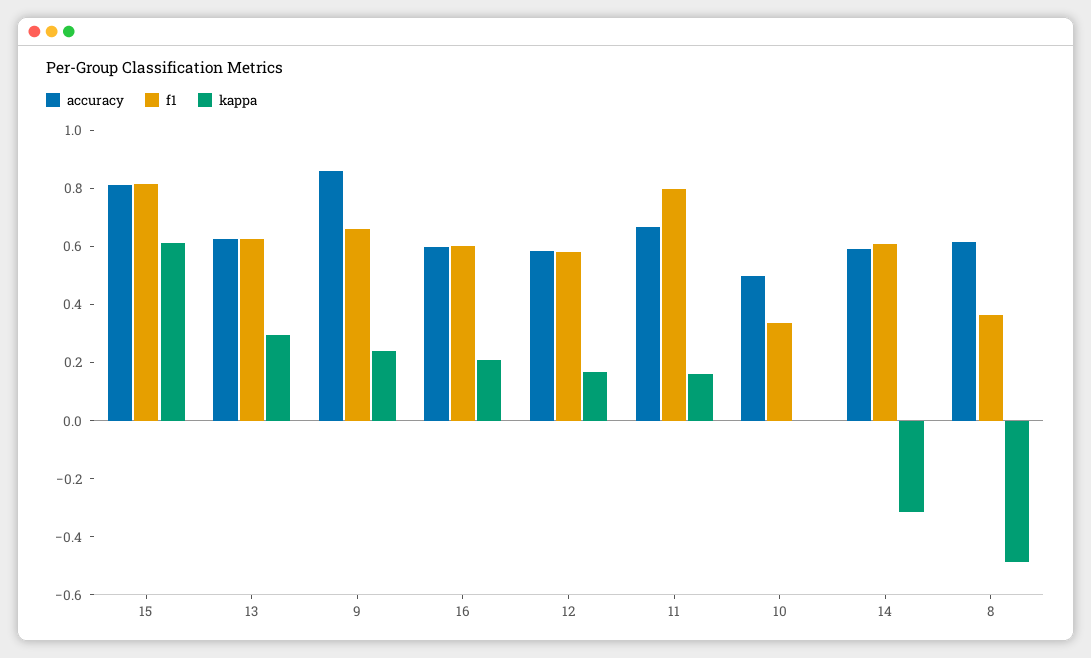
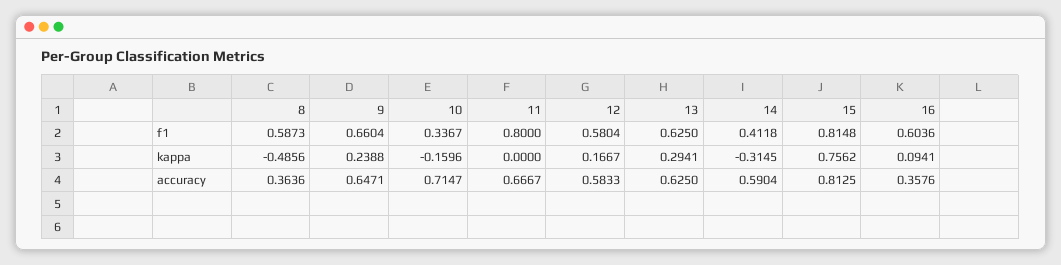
kappa, 15: 0.6 -> 0.7562
accuracy, 9: 0.85 -> 0.6471
accuracy, 16: 0.6 -> 0.3576
kappa, 16: 0.2 -> 0.0941
kappa, 11: 0.15 -> 0
accuracy, 10: 0.5 -> 0.7147
kappa, 10: 0 -> -0.1596
f1, 14: 0.6 -> 0.4118
accuracy, 8: 0.6 -> 0.3636
f1, 8: 0.35 -> 0.5873

